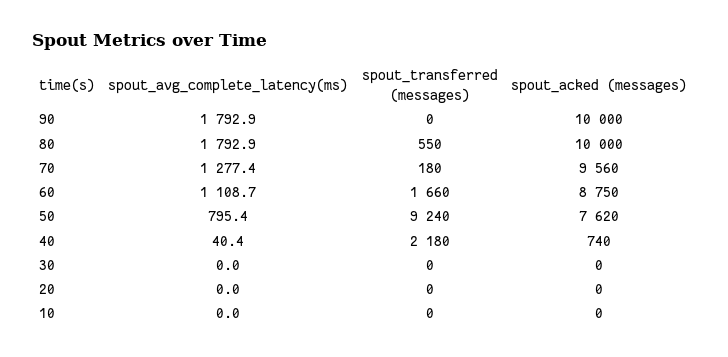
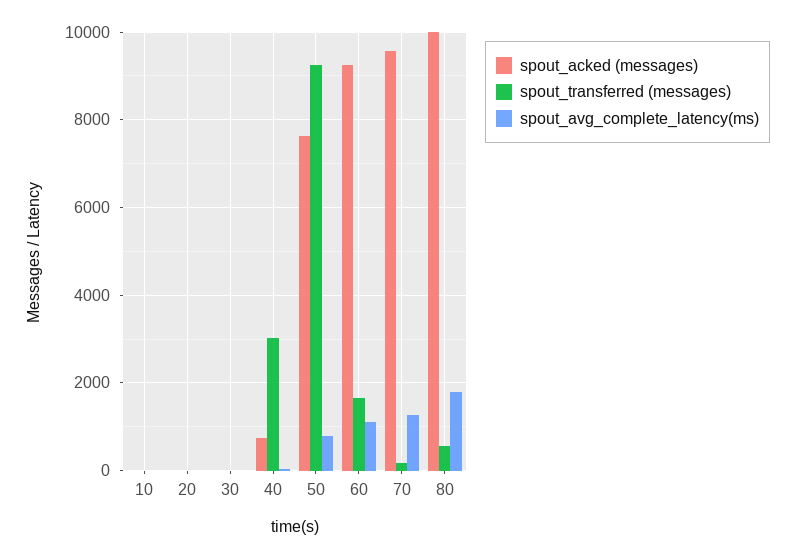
spout_avg_complete_latency(ms), 90: 1792.9 -> none
spout_transferred (messages), 90: 0 -> none
spout_acked (messages), 90: 10000 -> none
spout_acked (messages), 60: 8750 -> 9200
spout_transferred (messages), 40: 2180 -> 3000

